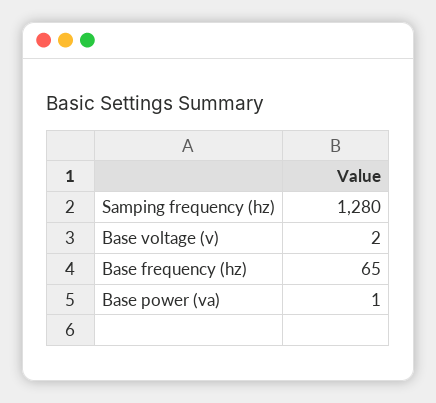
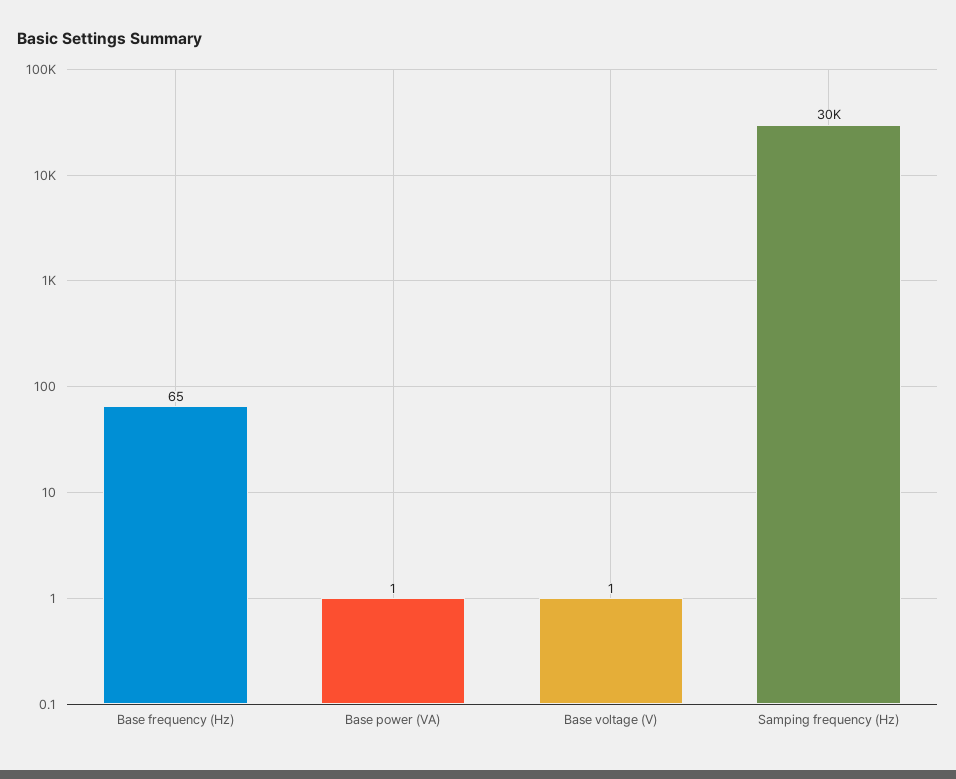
Samping frequency (hz): 1280 -> 30000
Base voltage (v): 2 -> 1

